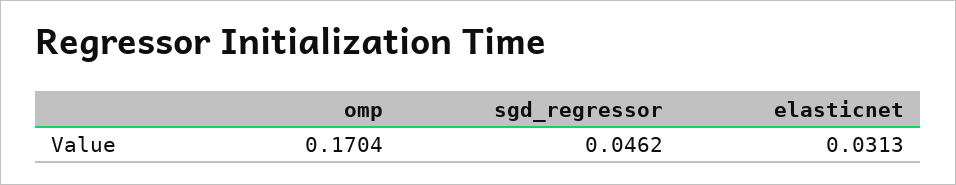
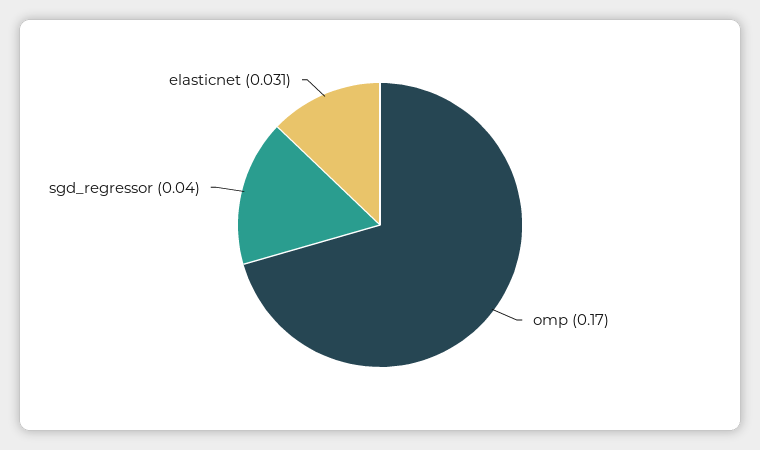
sgd_regressor: 0.0462 -> 0.04

